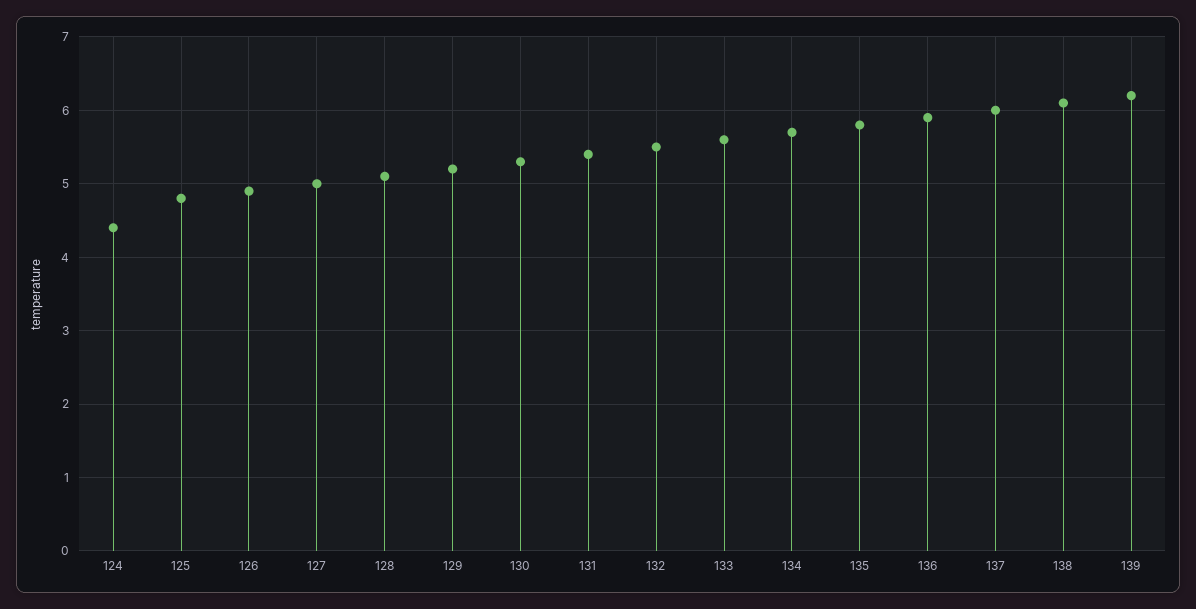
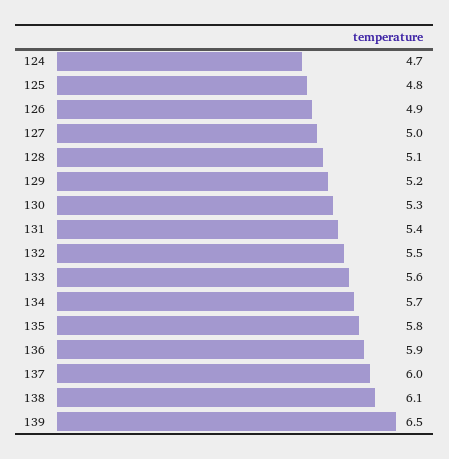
124: 4.4 -> 4.7
139: 6.2 -> 6.5

